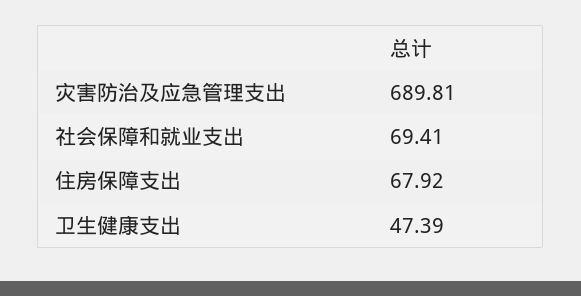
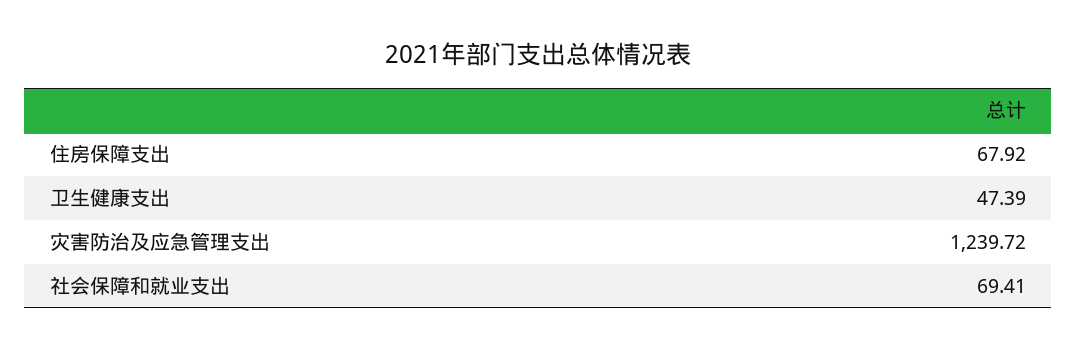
灾害防治及应急管理支出: 689.81 -> 1239.72

